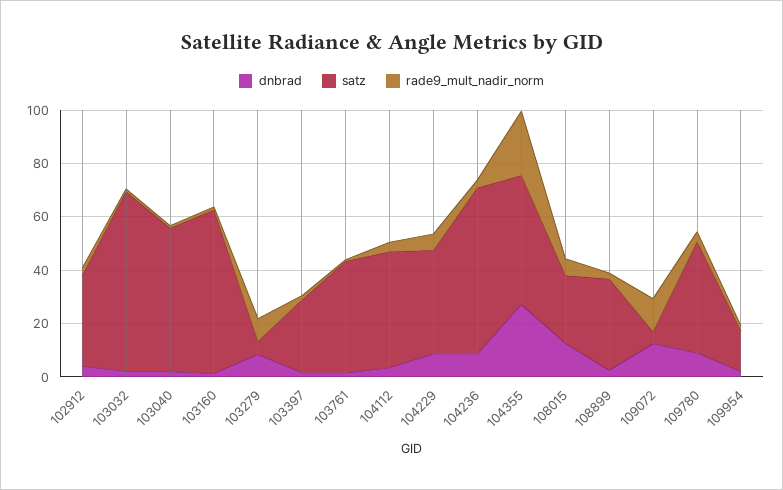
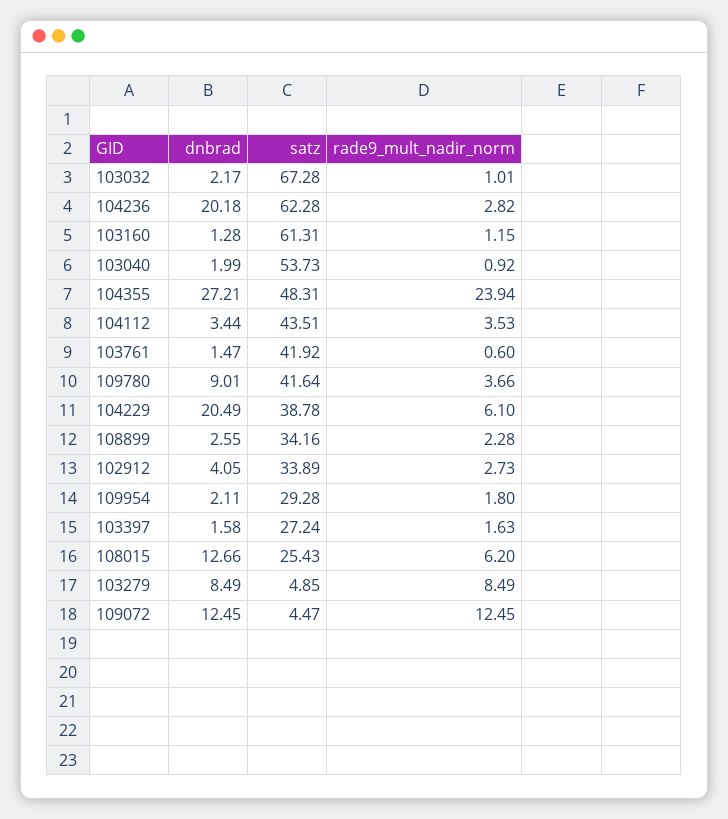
dnbrad, 104229: 10 -> 20.49
dnbrad, 104236: 10 -> 20.18
satz, 109954: 15 -> 29.28

